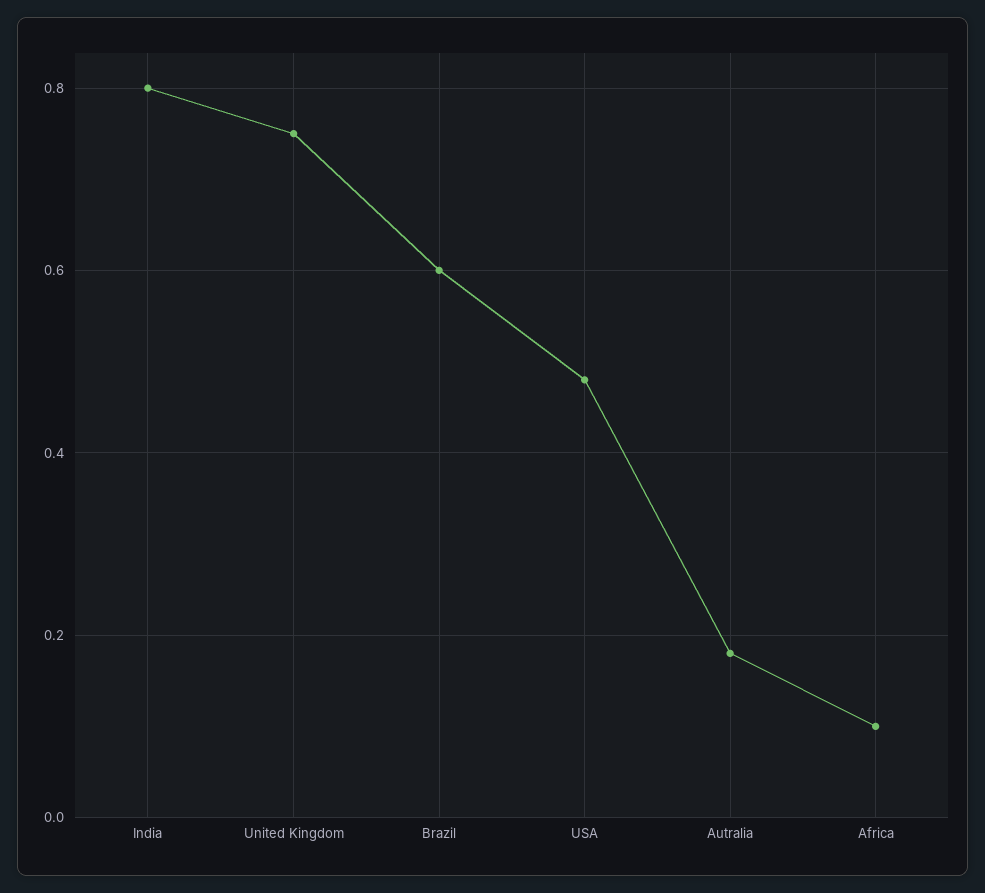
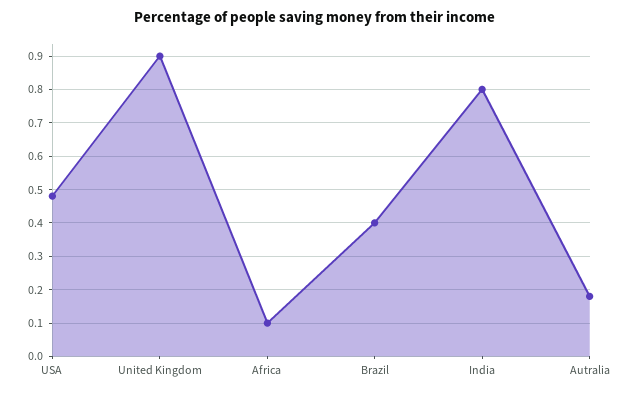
United Kingdom: 0.75 -> 0.9
Brazil: 0.6 -> 0.4

